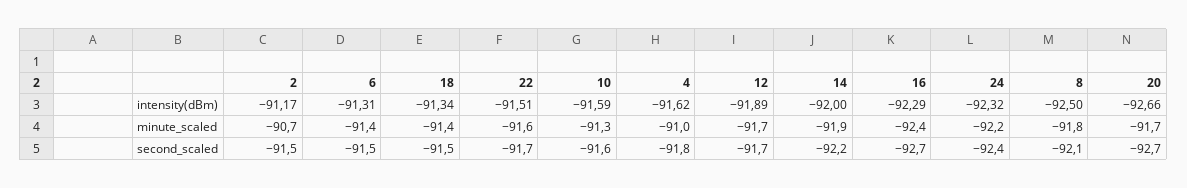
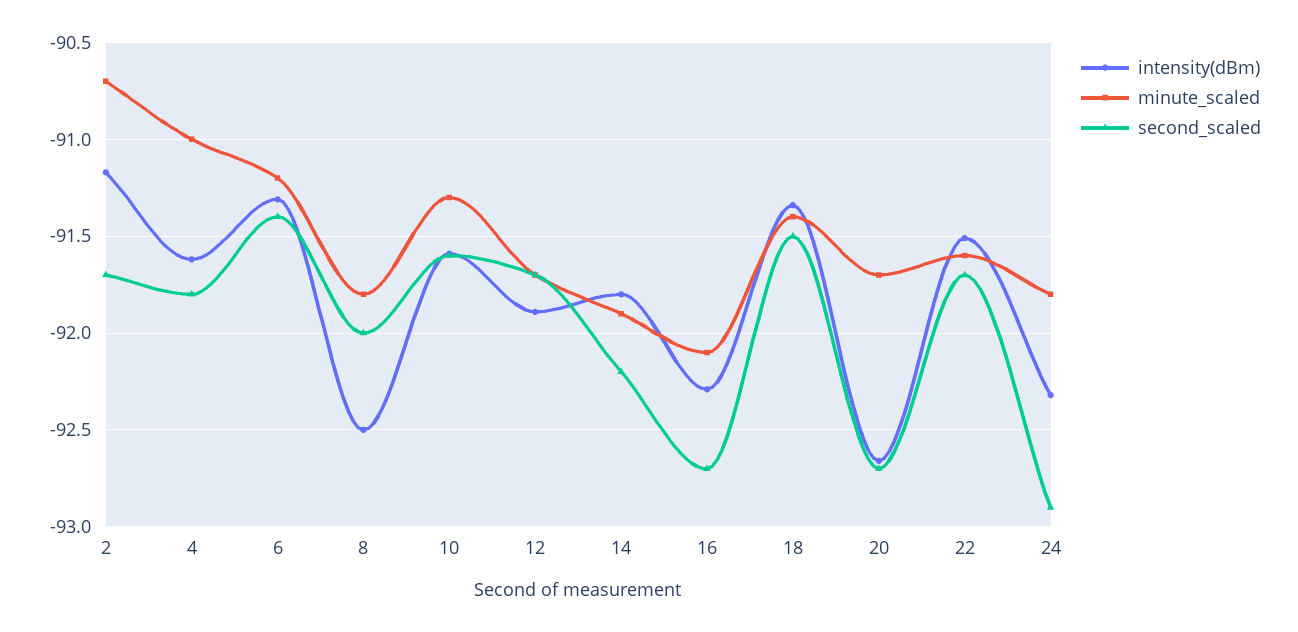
intensity(dBm), 14: -92 -> -91.8
minute_scaled, 6: -91.4 -> -91.2
minute_scaled, 16: -92.4 -> -92.1
minute_scaled, 24: -92.2 -> -91.8
second_scaled, 2: -91.5 -> -91.7
second_scaled, 6: -91.5 -> -91.4
second_scaled, 24: -92.4 -> -92.9
second_scaled, 8: -92.1 -> -92

